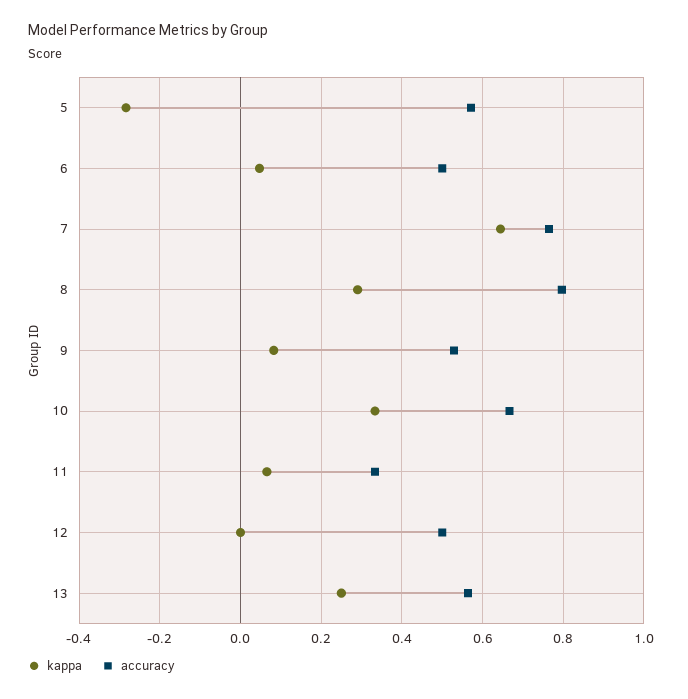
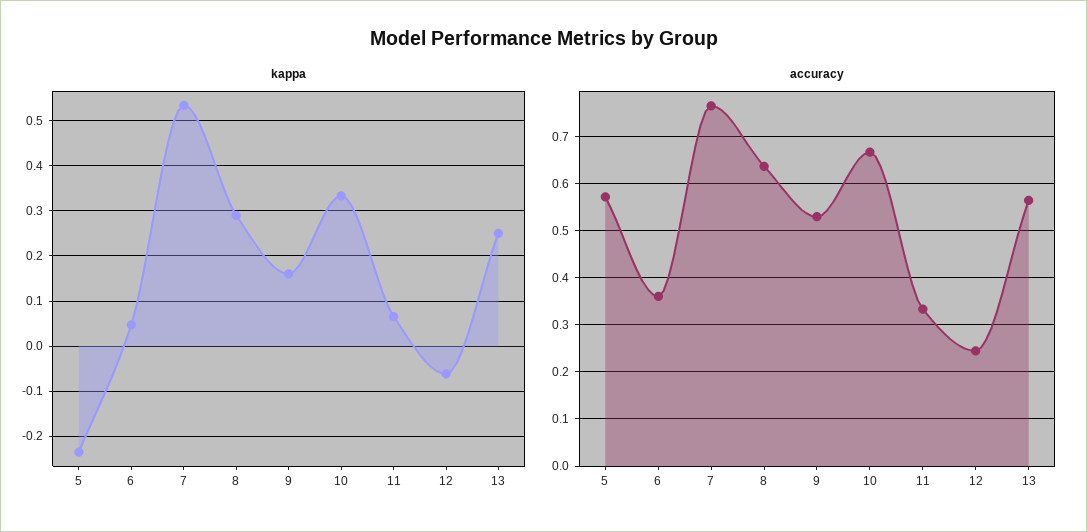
kappa, 5: -0.28 -> -0.24
accuracy, 6: 0.5 -> 0.36
kappa, 7: 0.64 -> 0.54
accuracy, 8: 0.8 -> 0.64
kappa, 9: 0.08 -> 0.16
kappa, 12: 0 -> -0.06
accuracy, 12: 0.5 -> 0.24

